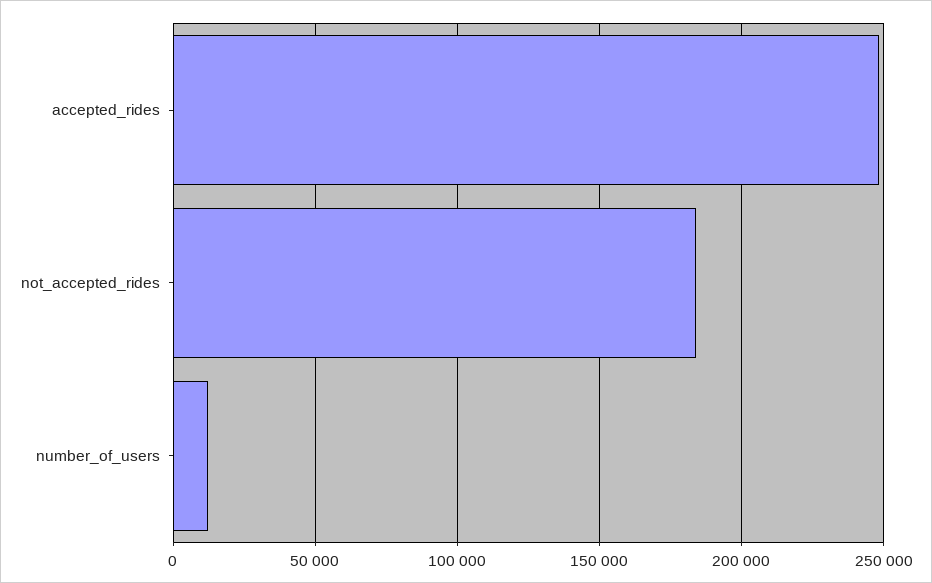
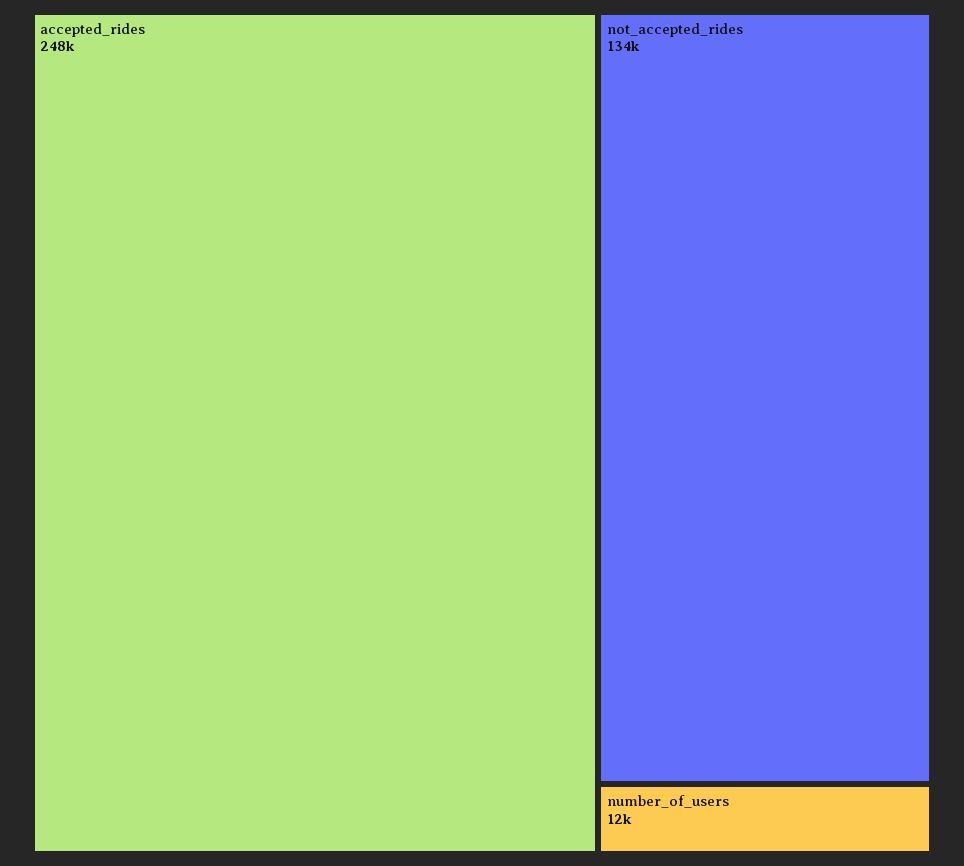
not_accepted_rides: 185000 -> 134000

